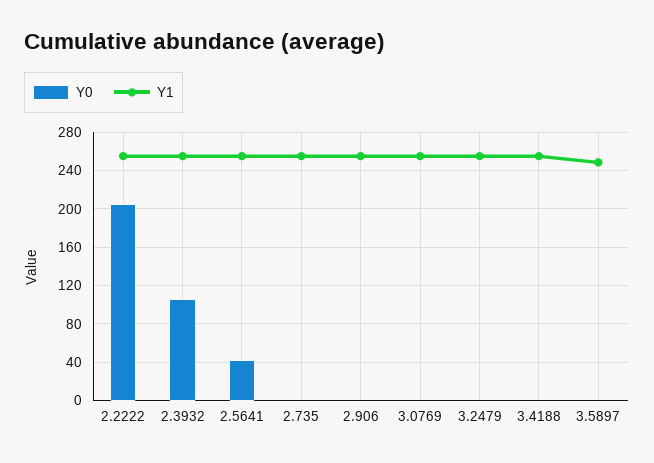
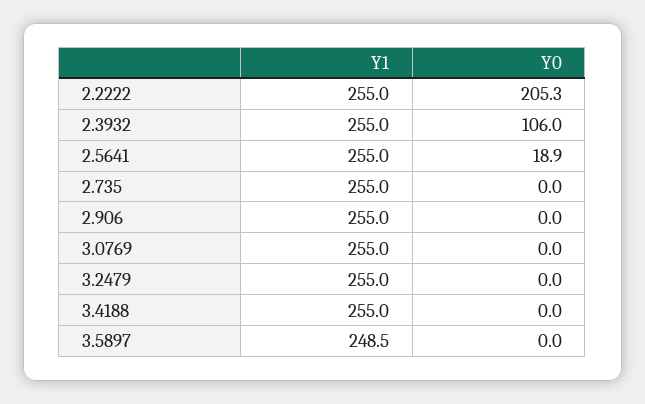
Y0, 2.5641: 40 -> 18.9

